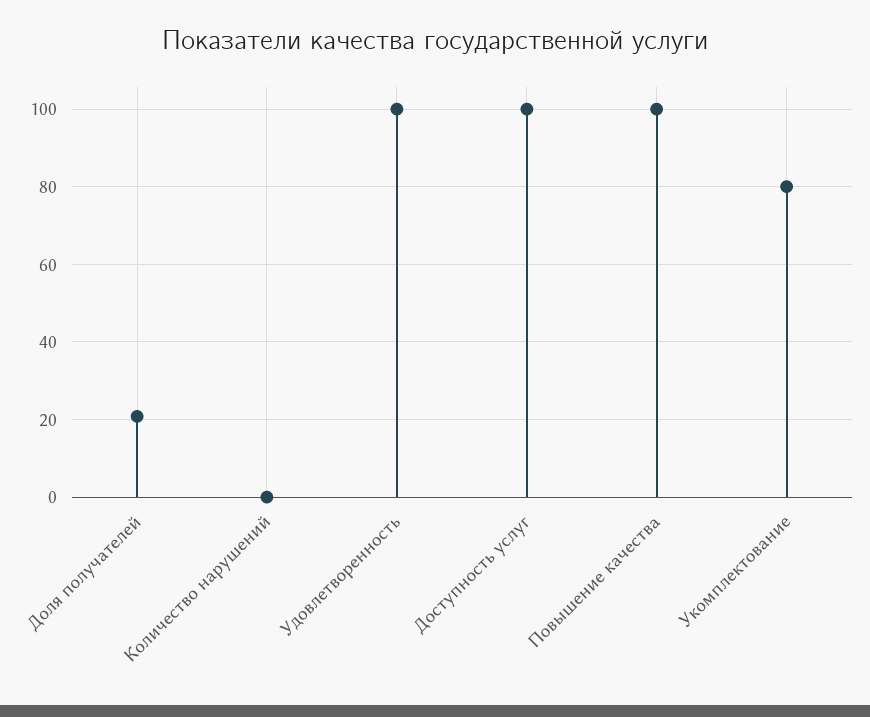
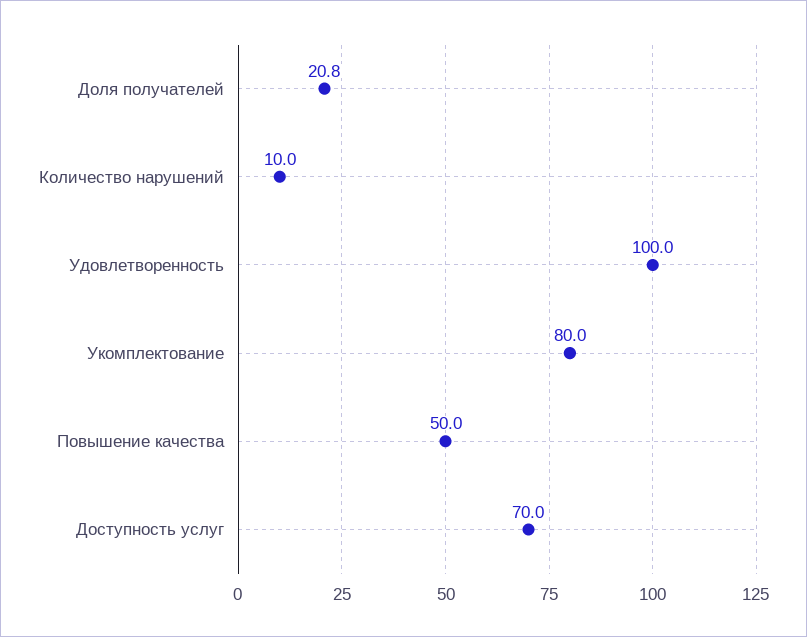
Количество нарушений: 0 -> 10
Доступность услуг: 100 -> 70
Повышение качества: 100 -> 50

